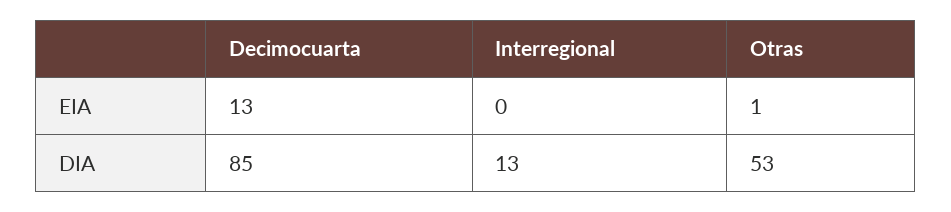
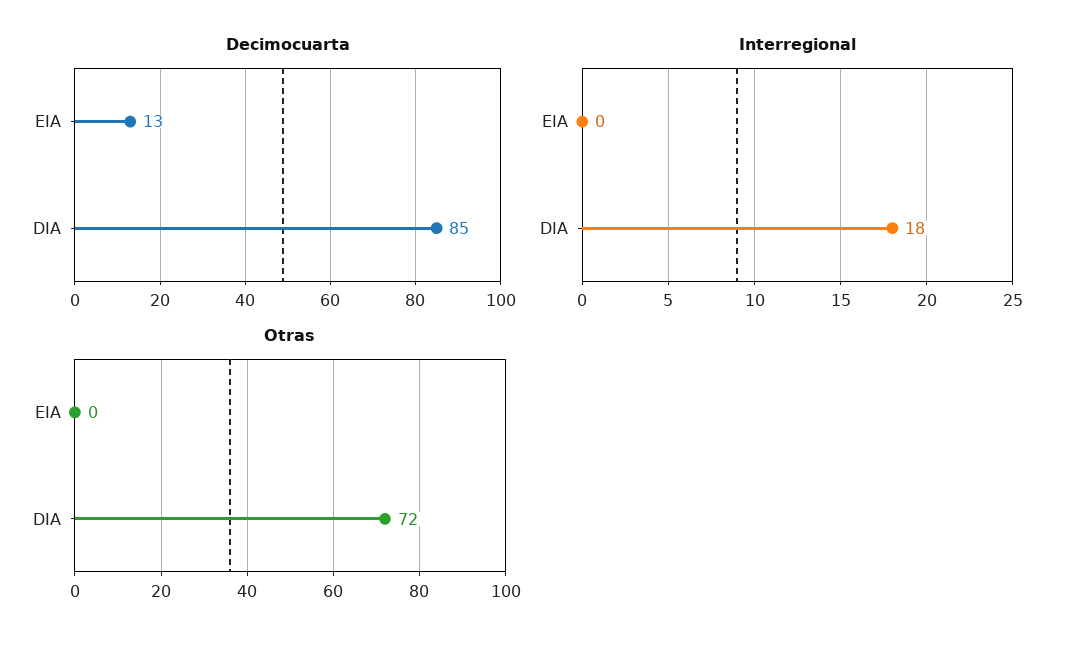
Otras, EIA: 1 -> 0
Interregional, DIA: 13 -> 18
Otras, DIA: 53 -> 72

